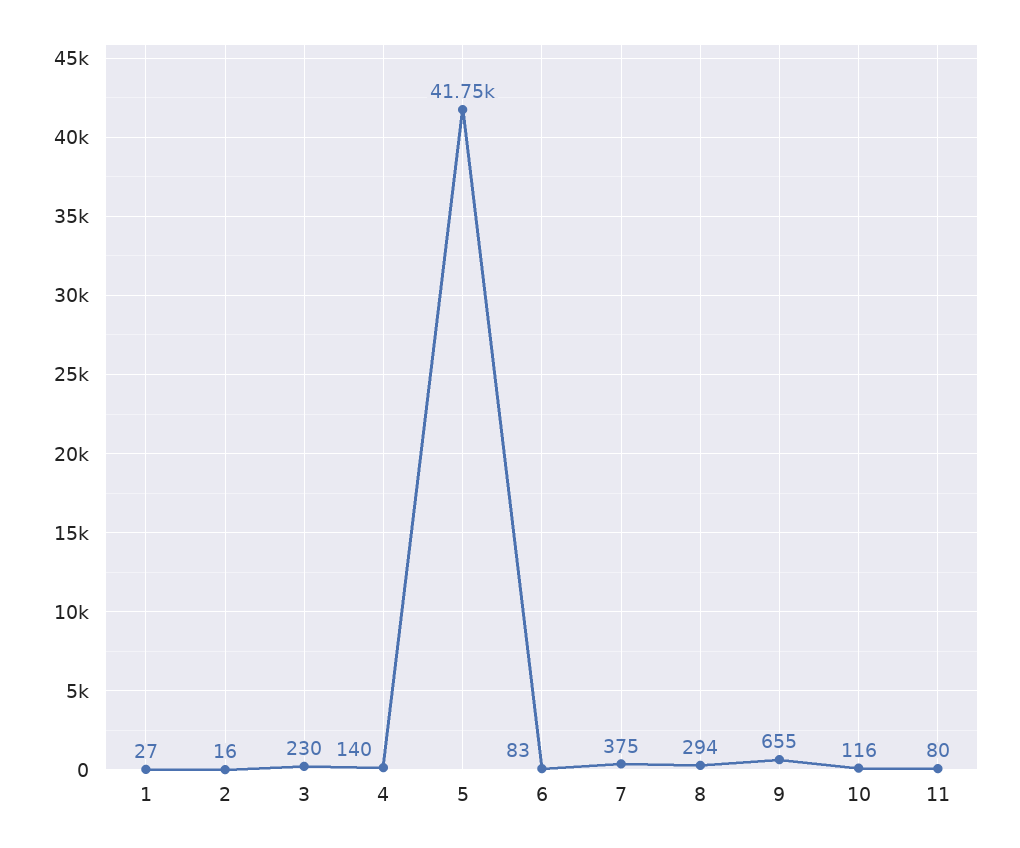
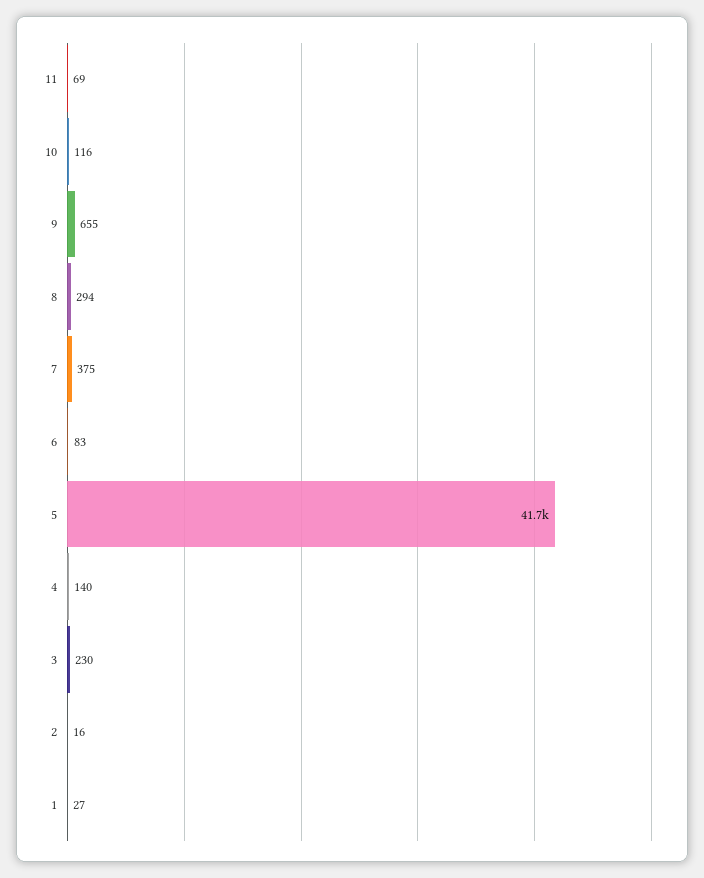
11: 80 -> 69

